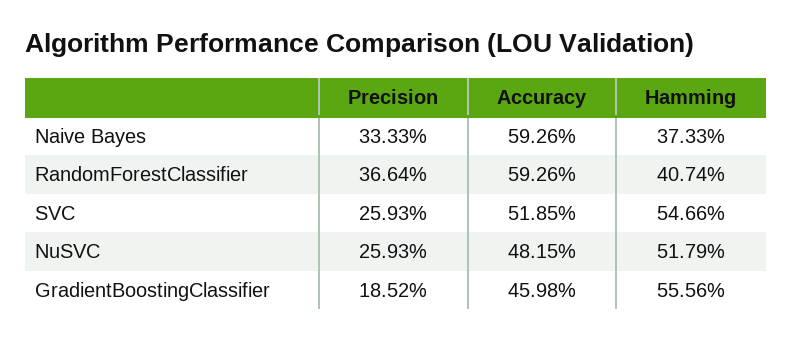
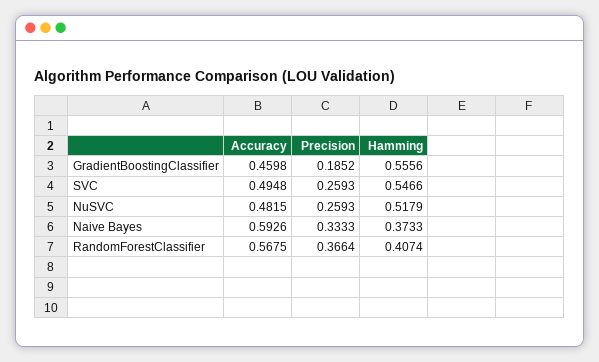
Accuracy, RandomForestClassifier: 0.5926 -> 0.5675
Accuracy, SVC: 0.5185 -> 0.4948

